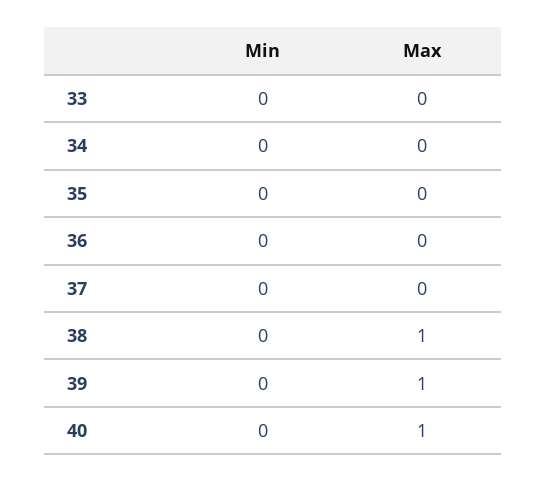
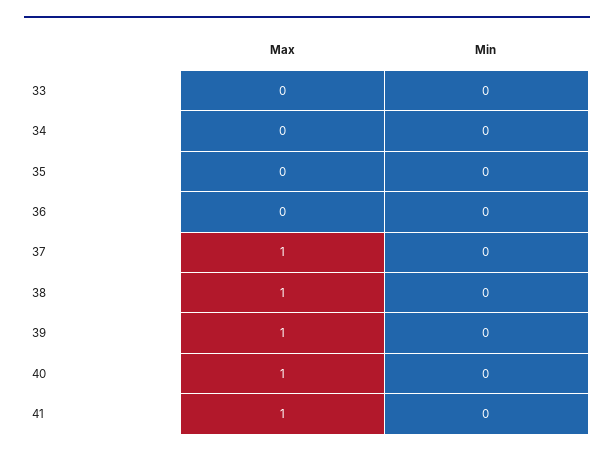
Max, 37: 0 -> 1
Max, 41: none -> 1
Min, 41: none -> 0

